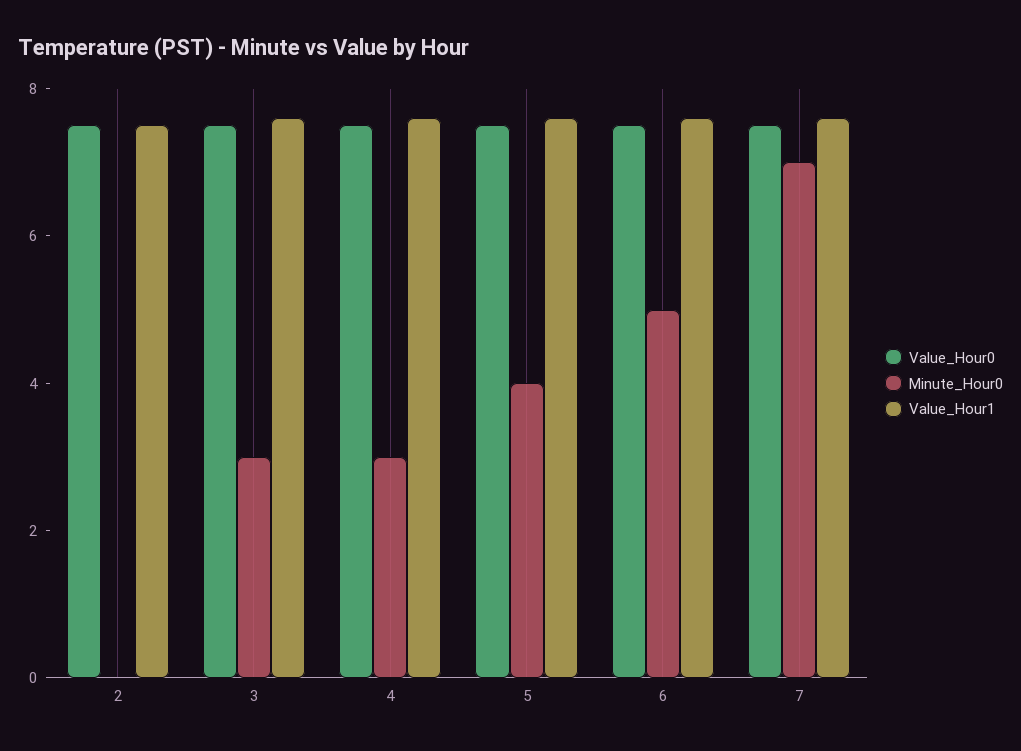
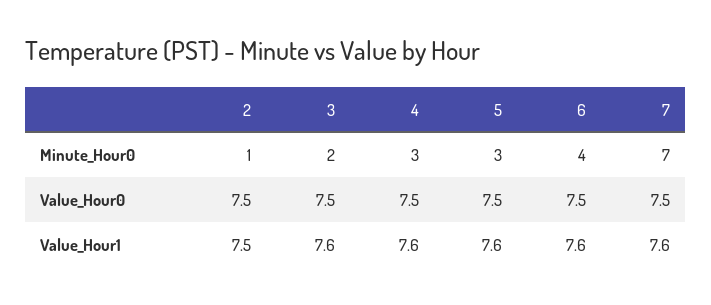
Minute_Hour0, 2: 0 -> 1
Minute_Hour0, 3: 3 -> 2
Minute_Hour0, 5: 4 -> 3
Minute_Hour0, 6: 5 -> 4

